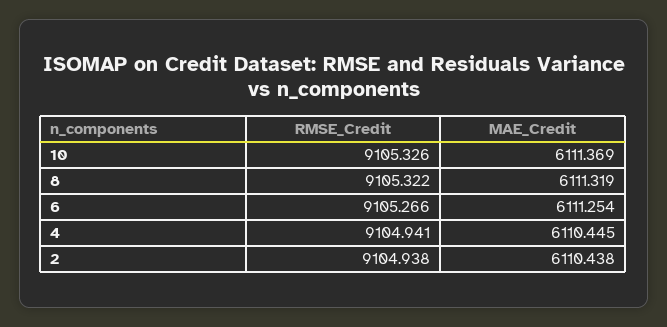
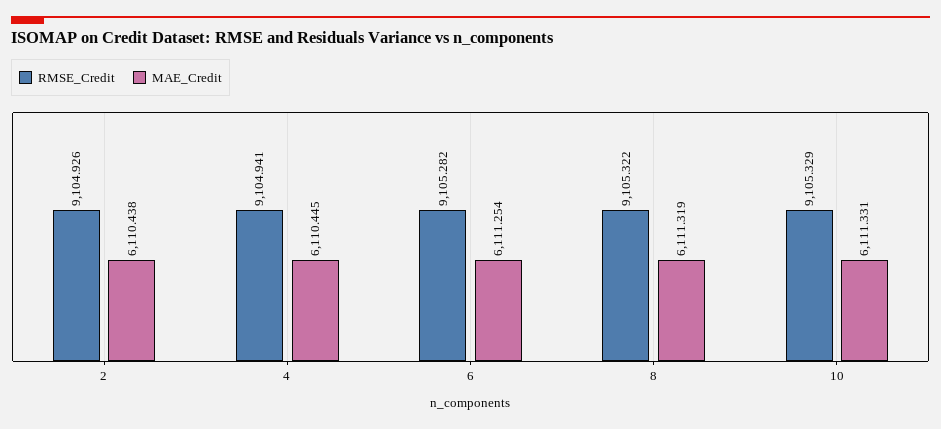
RMSE_Credit, 10: 9105.326 -> 9105.329
MAE_Credit, 10: 6111.369 -> 6111.331
RMSE_Credit, 6: 9105.266 -> 9105.282
RMSE_Credit, 2: 9104.938 -> 9104.926

